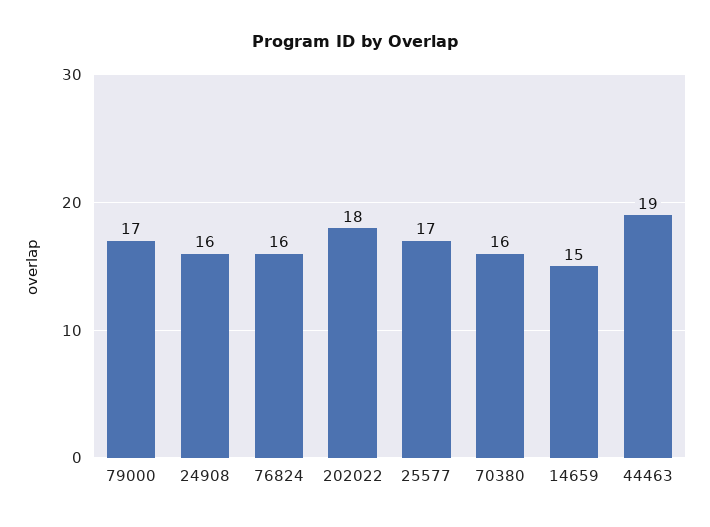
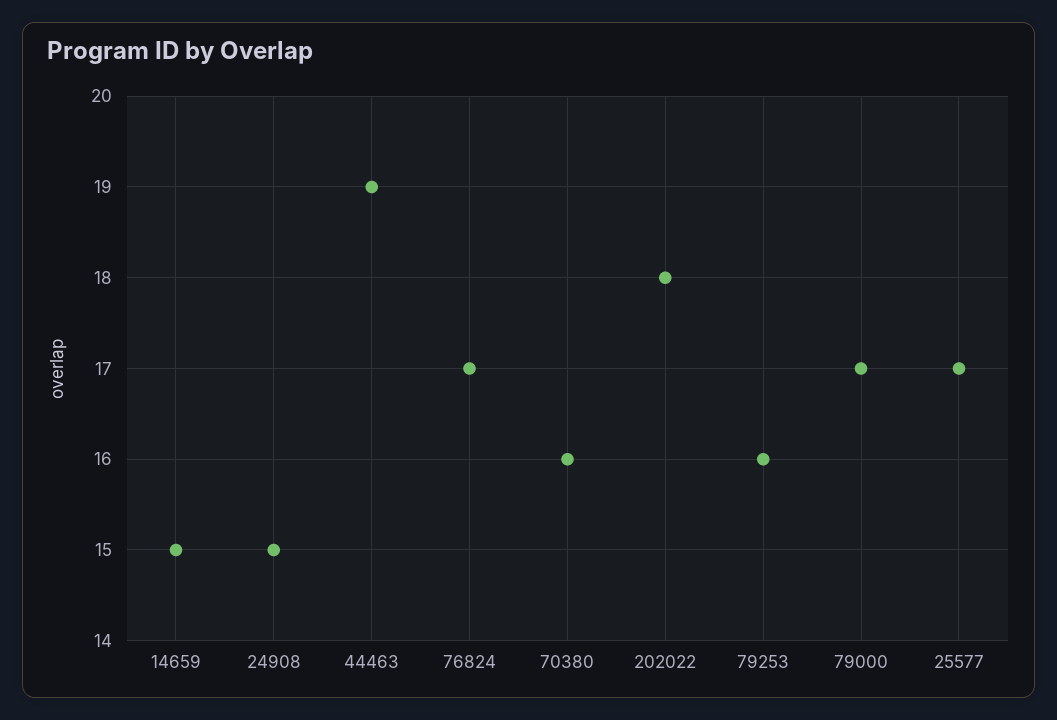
24908: 16 -> 15
76824: 16 -> 17
79253: none -> 16

